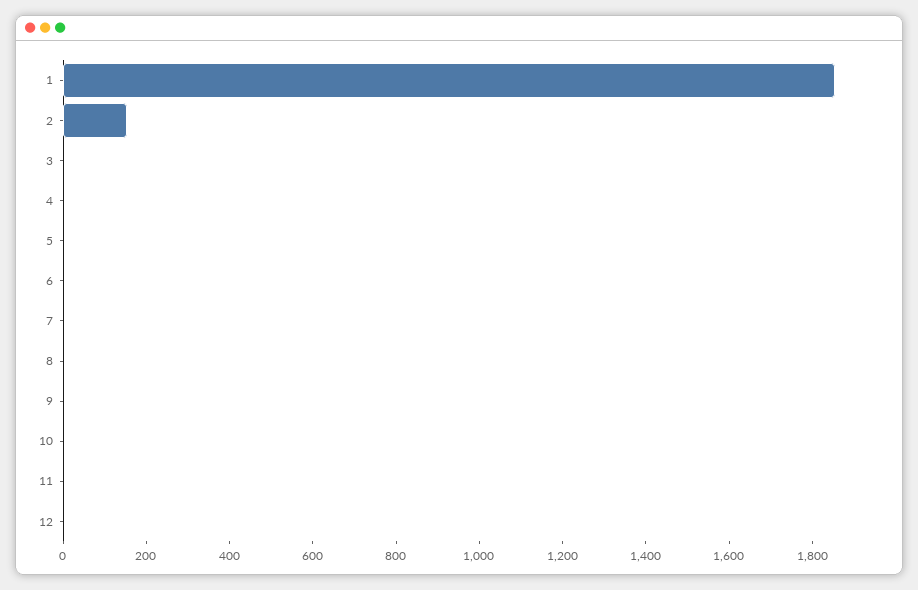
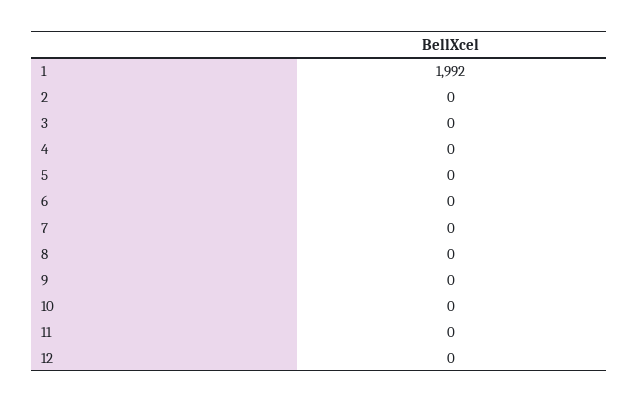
1: 1850 -> 1992
2: 150 -> 0

